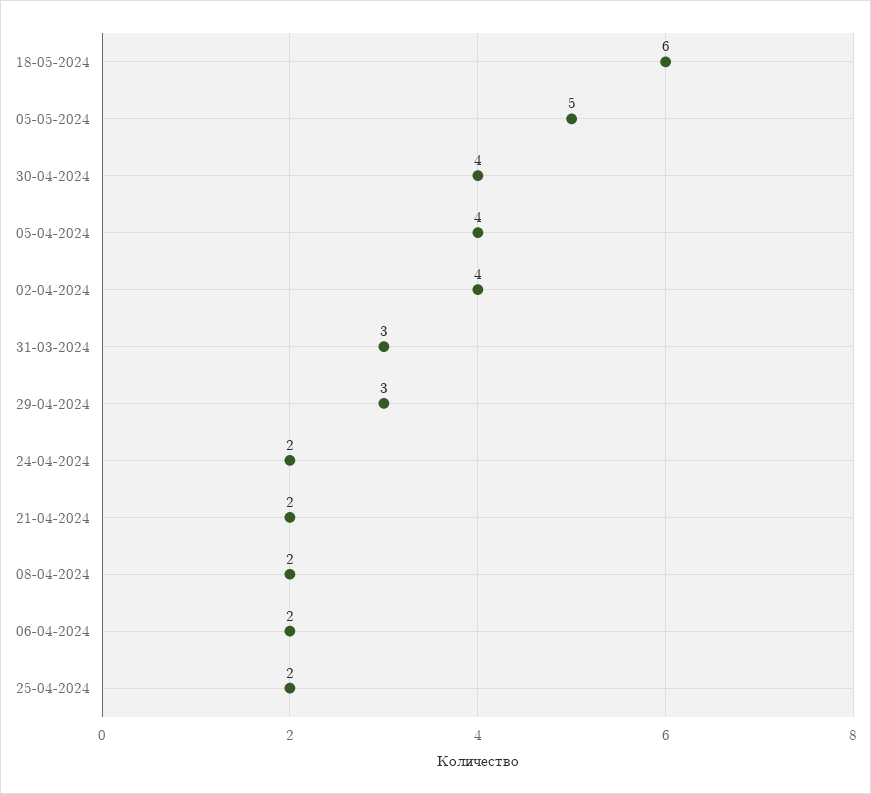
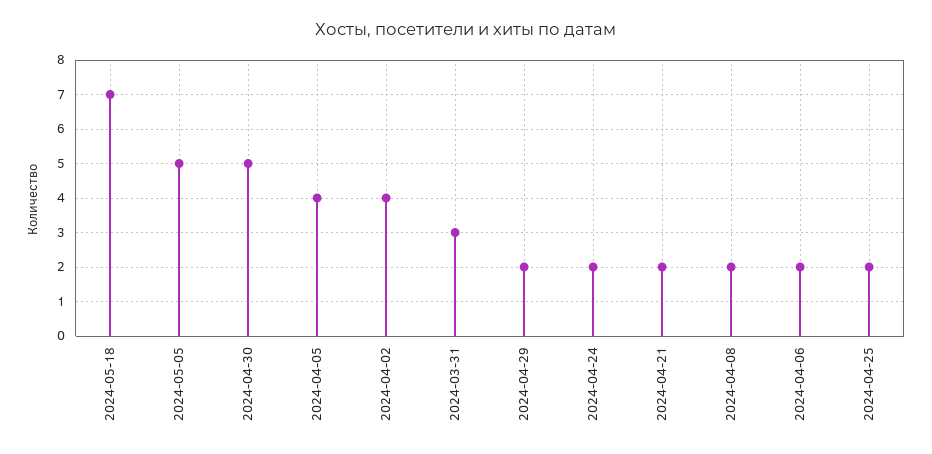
18-05-2024: 6 -> 7
30-04-2024: 4 -> 5
29-04-2024: 3 -> 2

